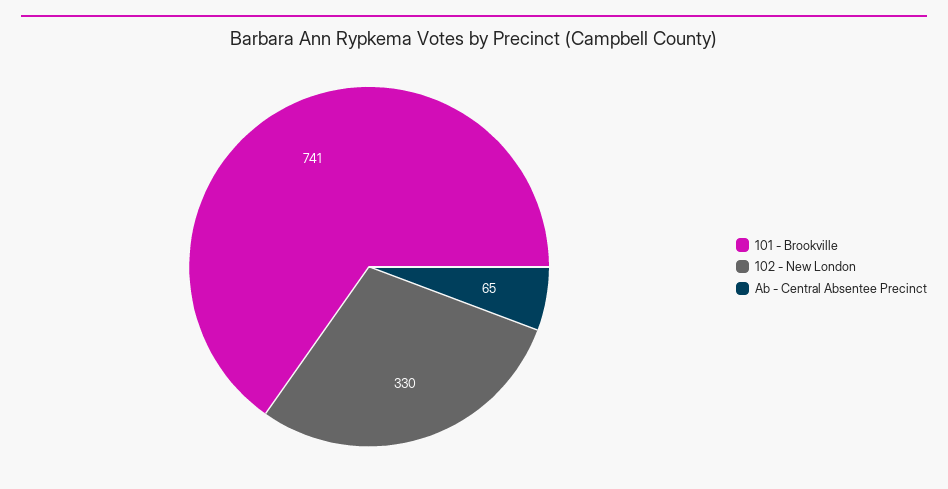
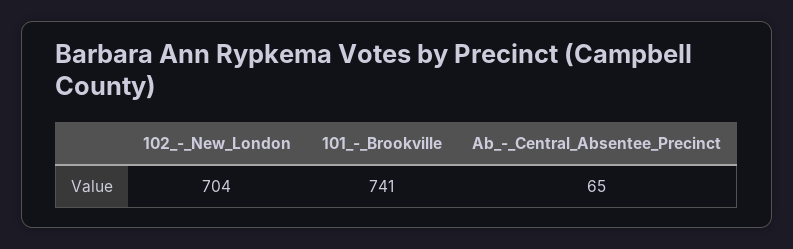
102 - New London: 330 -> 704

